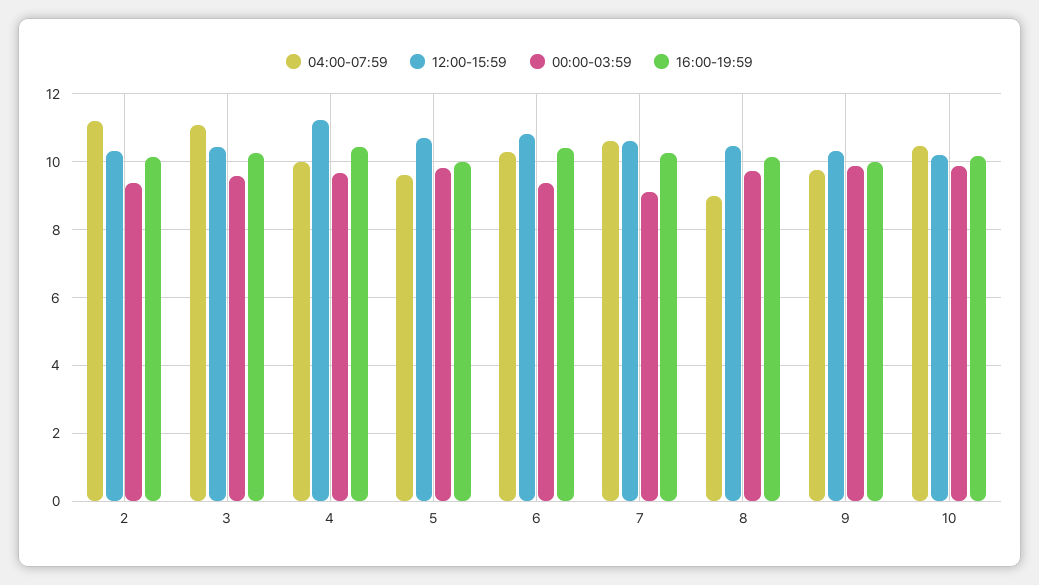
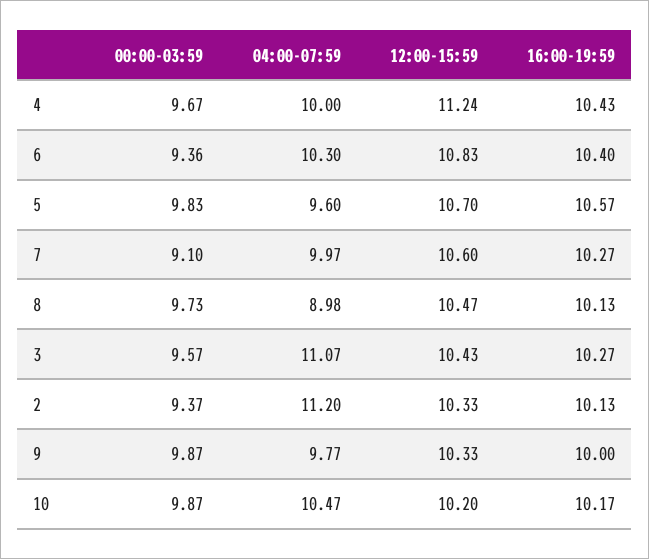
16:00-19:59, 5: 10 -> 10.57
04:00-07:59, 7: 10.6 -> 9.97

